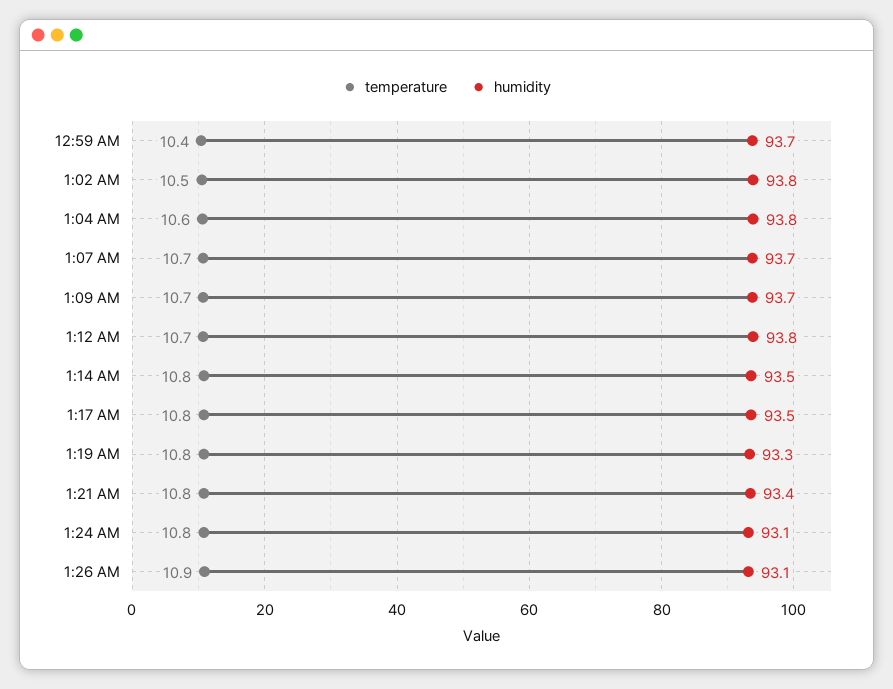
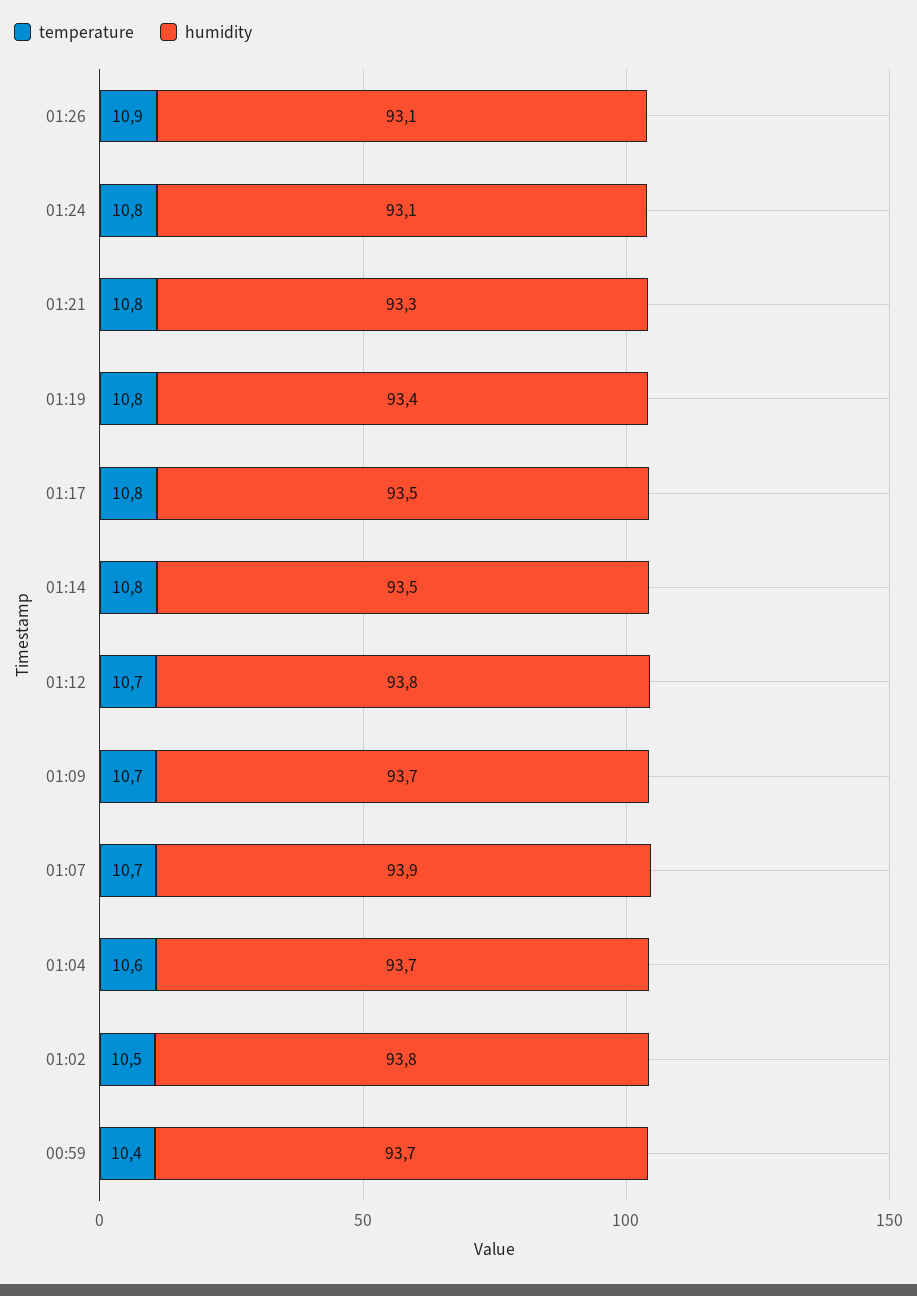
humidity, 1:04 AM: 93.8 -> 93.7
humidity, 1:07 AM: 93.7 -> 93.9
humidity, 1:19 AM: 93.3 -> 93.4
humidity, 1:21 AM: 93.4 -> 93.3

